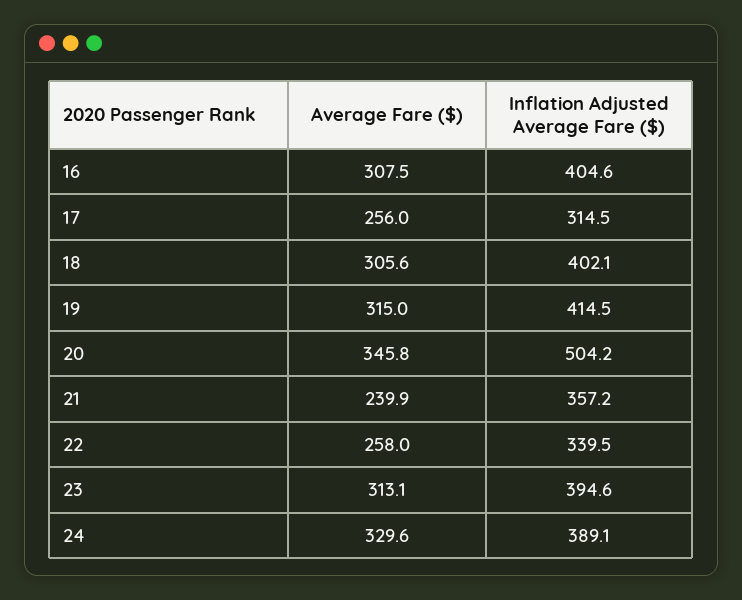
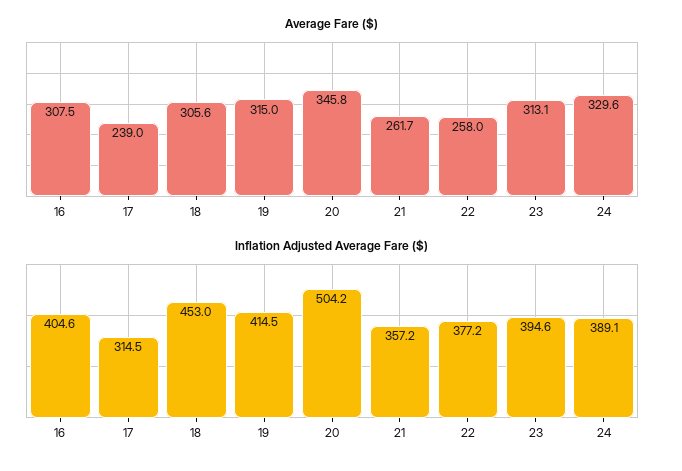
Average Fare ($), 17: 256 -> 239
Inflation Adjusted Average Fare ($), 18: 402.1 -> 453
Average Fare ($), 21: 239.9 -> 261.7
Inflation Adjusted Average Fare ($), 22: 339.5 -> 377.2

